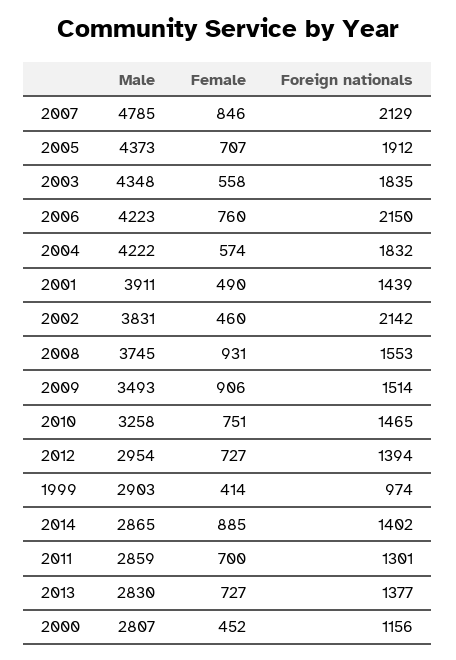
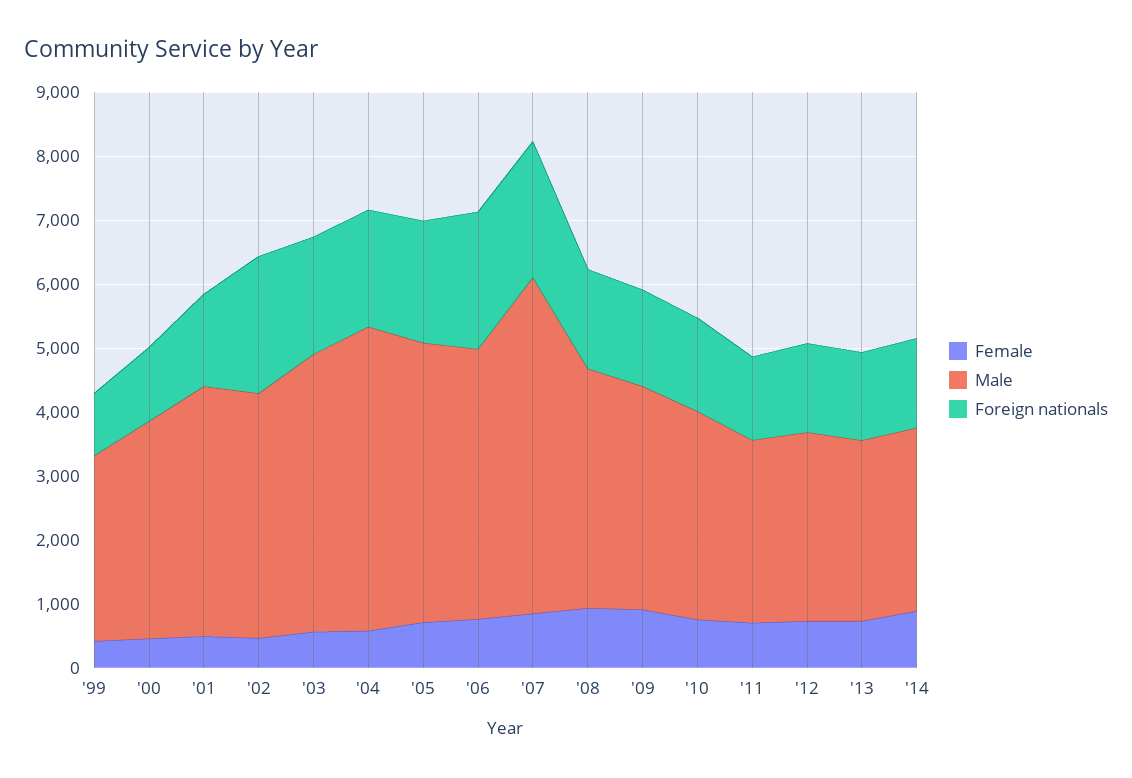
Male, 2007: 4785 -> 5200
Male, 2004: 4222 -> 4800
Male, 2000: 2807 -> 3400

